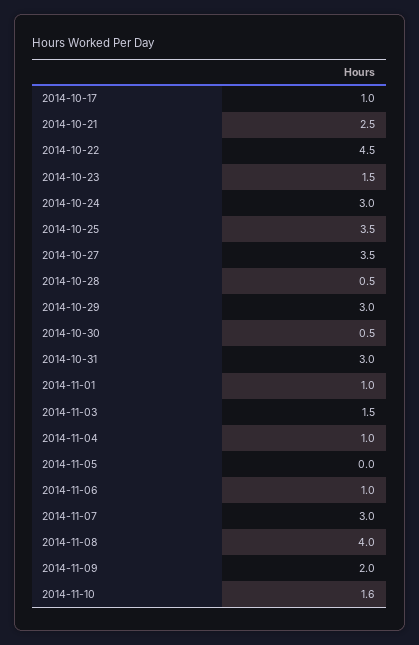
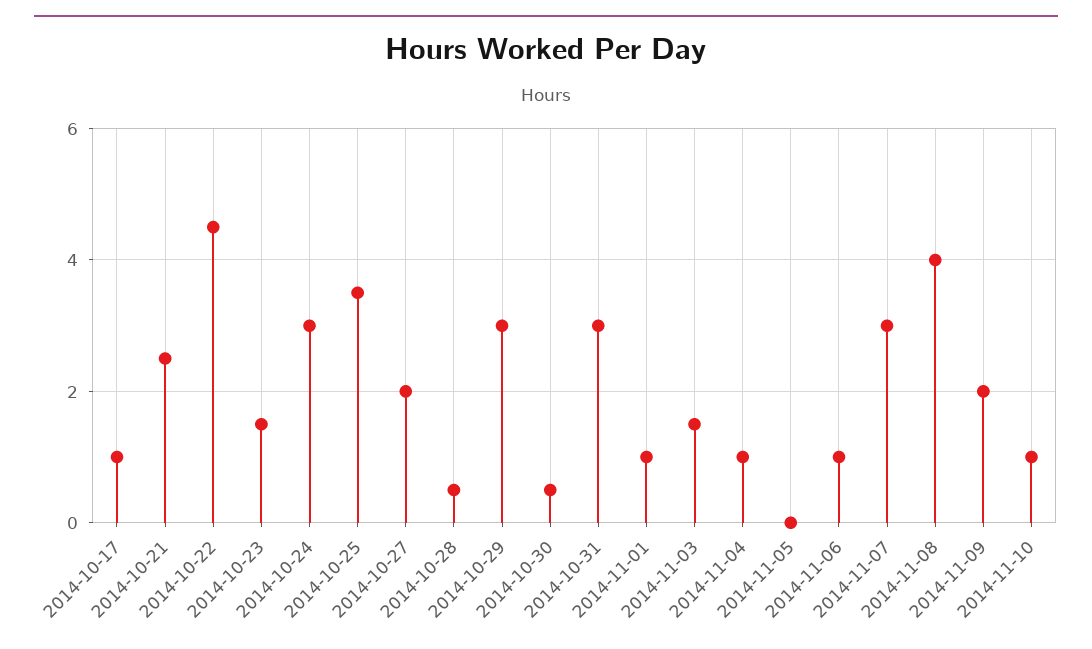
2014-10-27: 3.5 -> 2
2014-11-10: 1.6 -> 1

